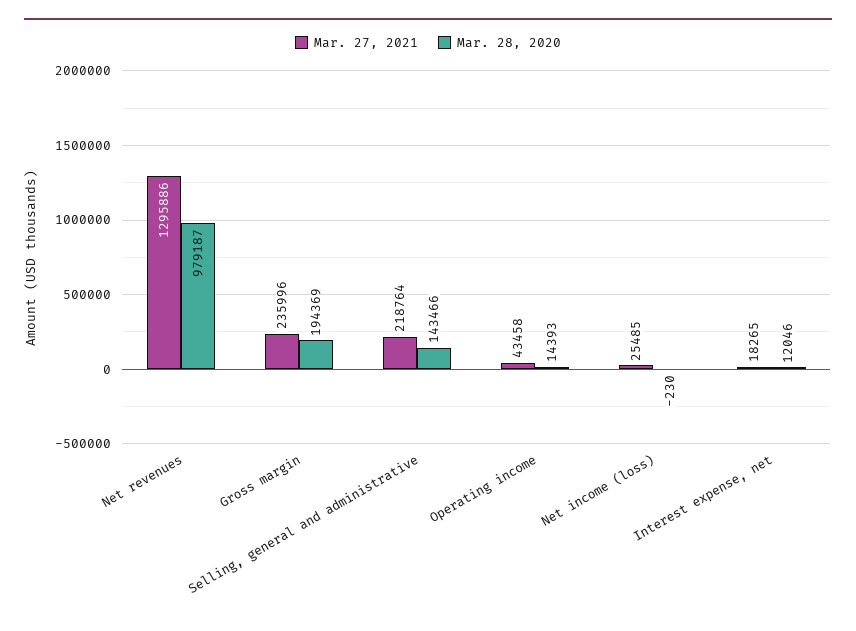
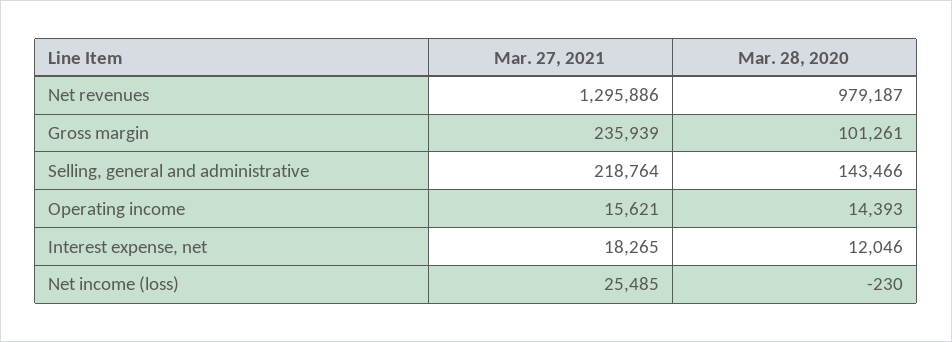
Mar. 27, 2021, Gross margin: 235996 -> 235939
Mar. 28, 2020, Gross margin: 194369 -> 101261
Mar. 27, 2021, Operating income: 43458 -> 15621

